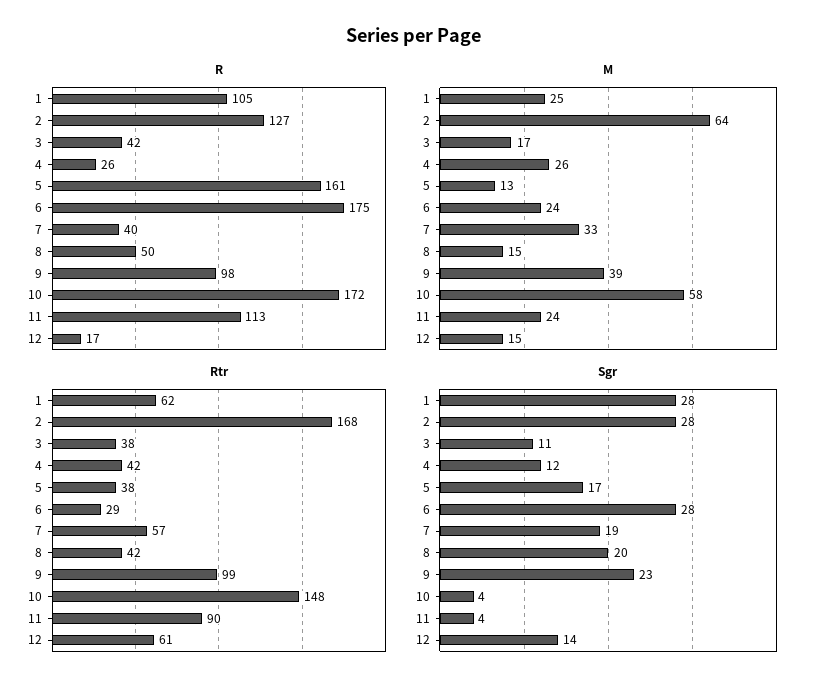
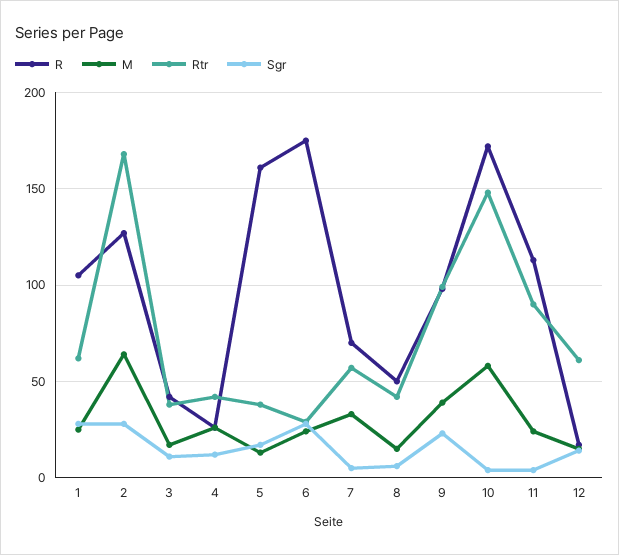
R, 7: 40 -> 70
Sgr, 7: 19 -> 5
Sgr, 8: 20 -> 5

